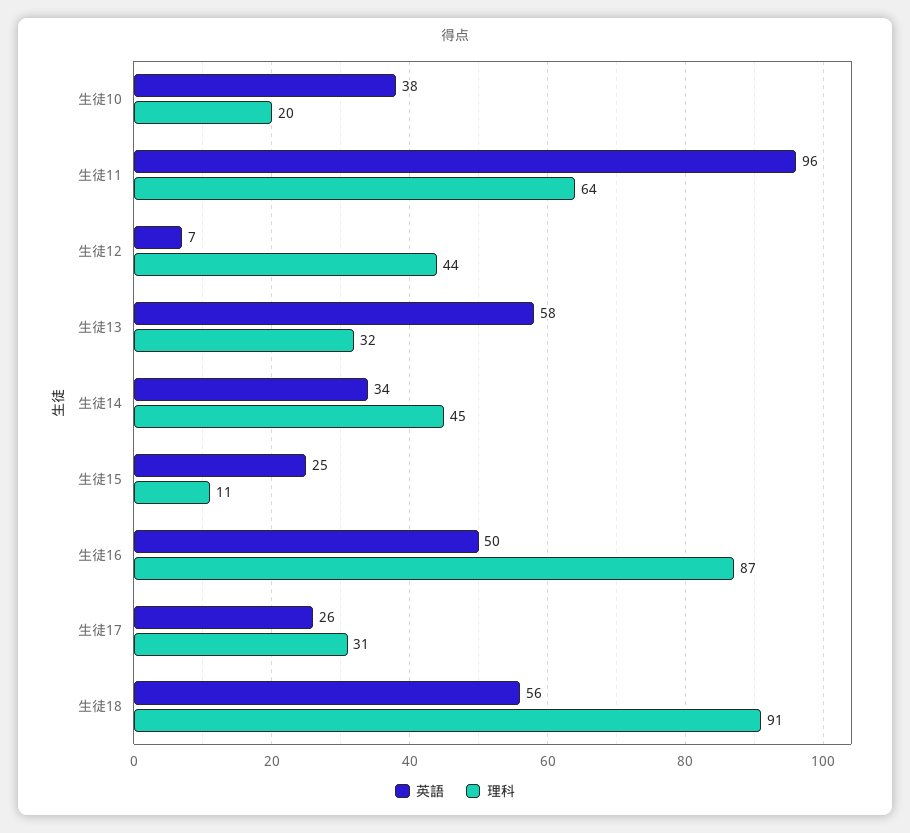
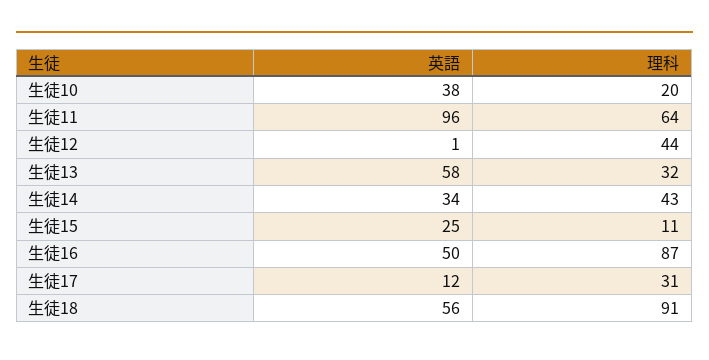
英語, 生徒12: 7 -> 1
理科, 生徒14: 45 -> 43
英語, 生徒17: 26 -> 12

